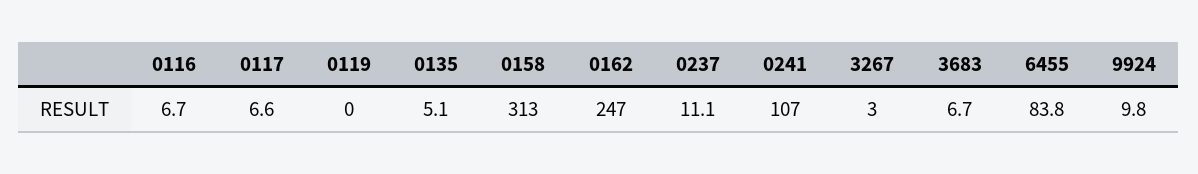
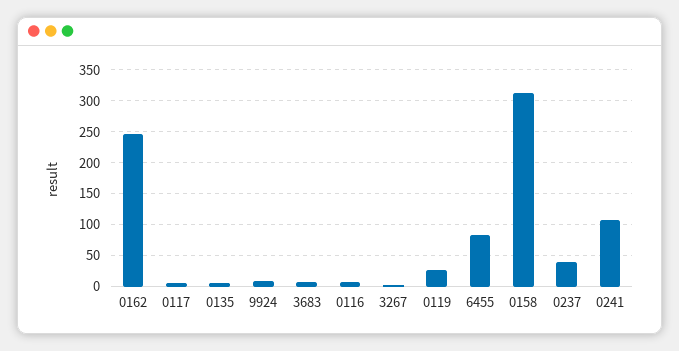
0119: 0 -> 30
0237: 11.1 -> 40

